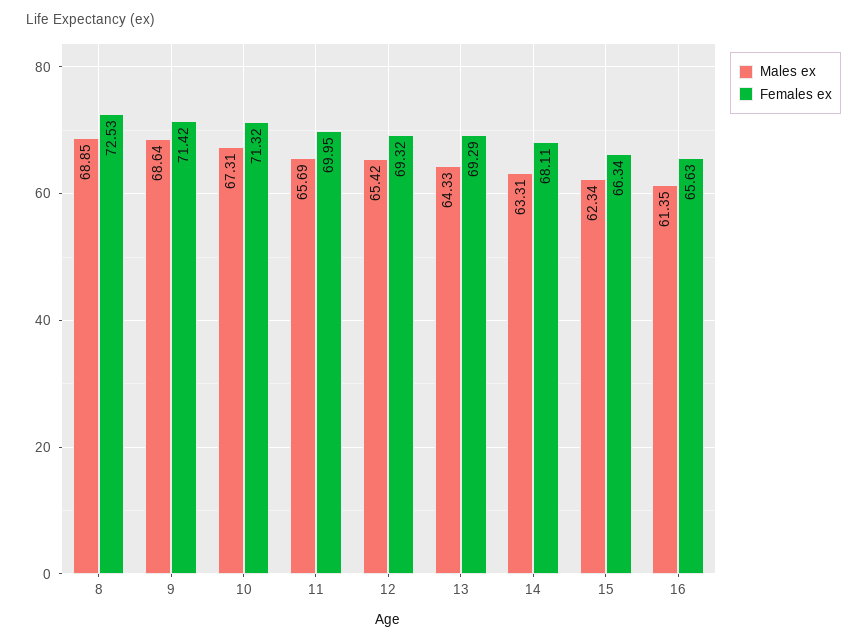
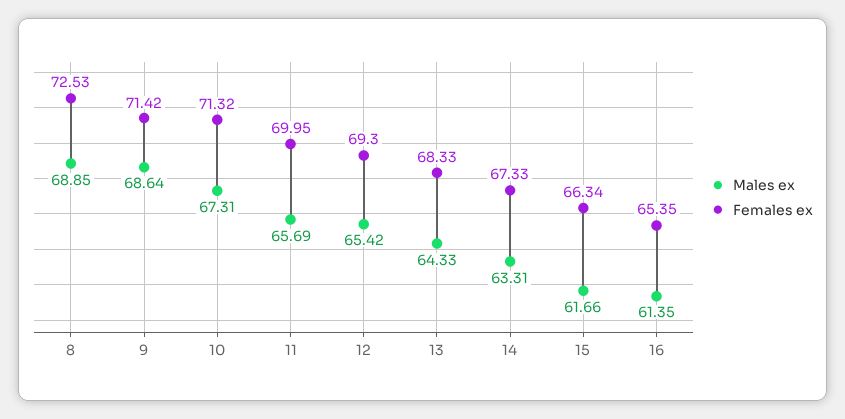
Females ex, 12: 69.32 -> 69.3
Females ex, 13: 69.29 -> 68.33
Females ex, 14: 68.11 -> 67.33
Males ex, 15: 62.34 -> 61.66
Females ex, 16: 65.63 -> 65.35

